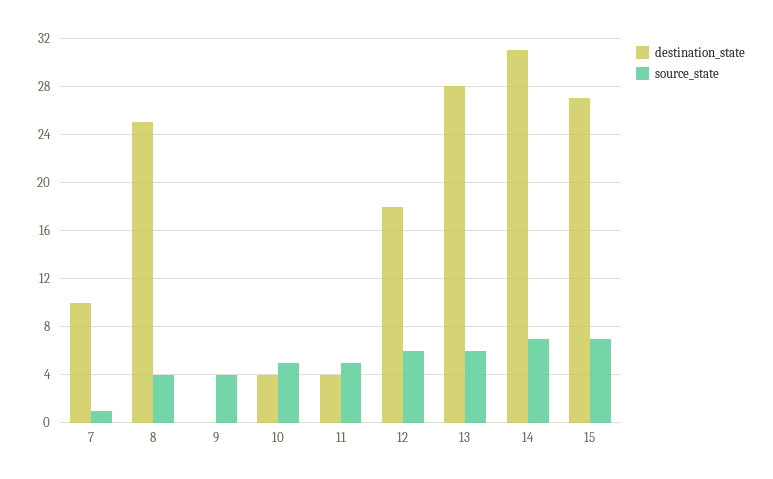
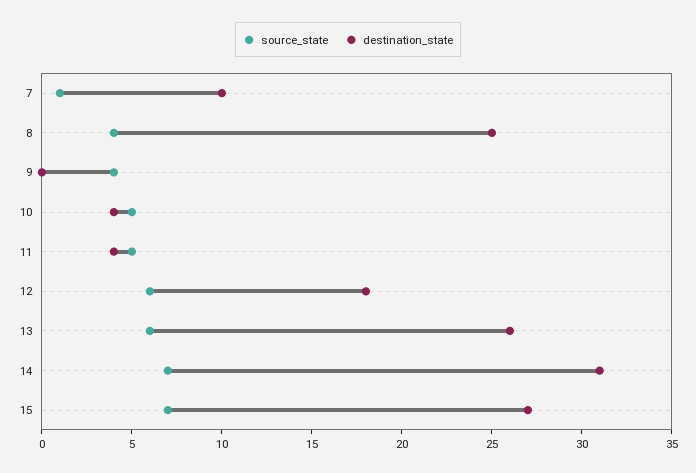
destination_state, 13: 28 -> 26

